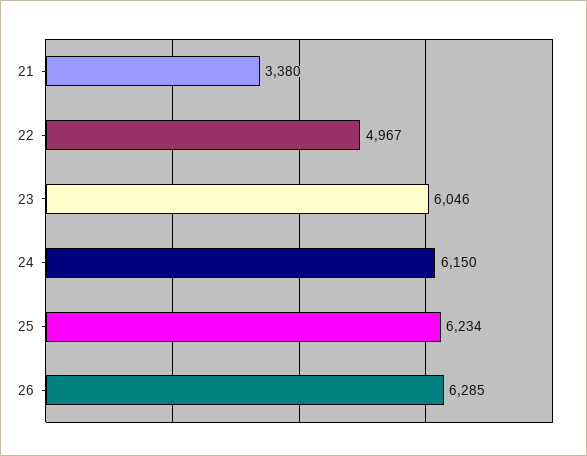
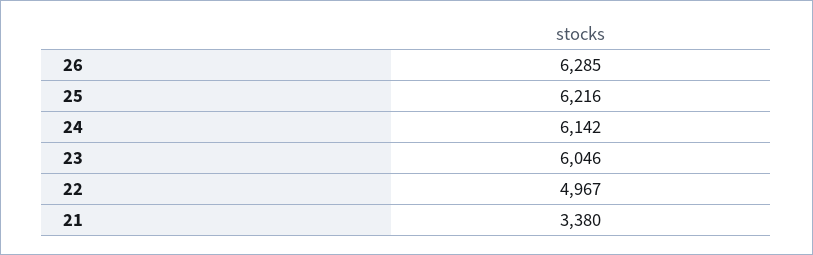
24: 6150 -> 6142
25: 6234 -> 6216

